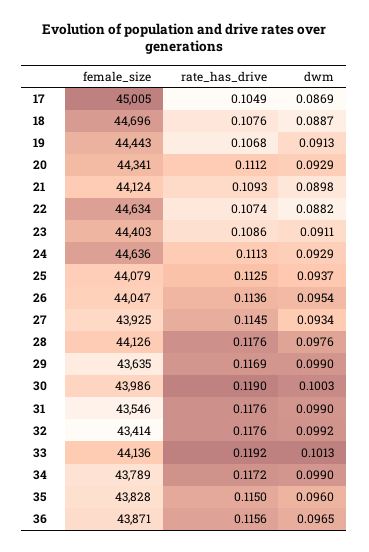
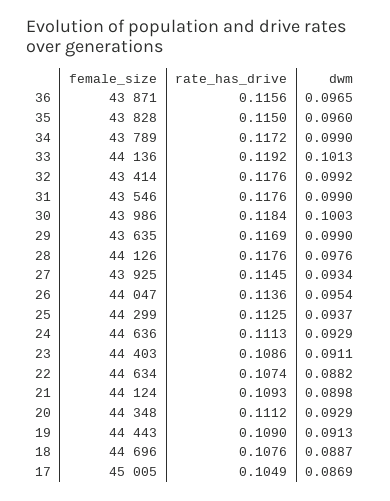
rate_has_drive, 19: 0.1068 -> 0.109
female_size, 20: 44341 -> 44348
female_size, 25: 44079 -> 44299
rate_has_drive, 30: 0.119 -> 0.1184

